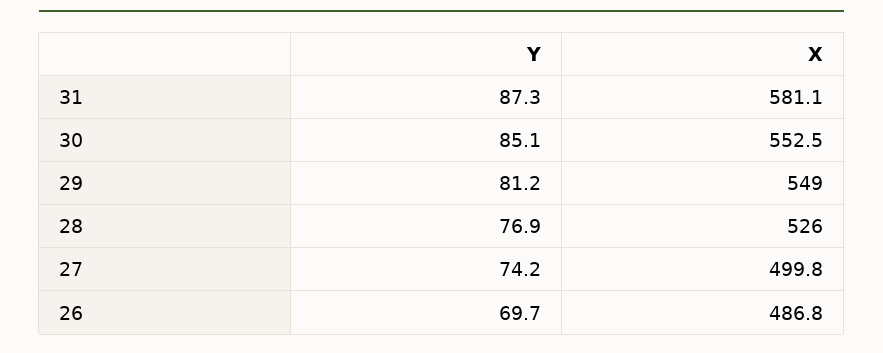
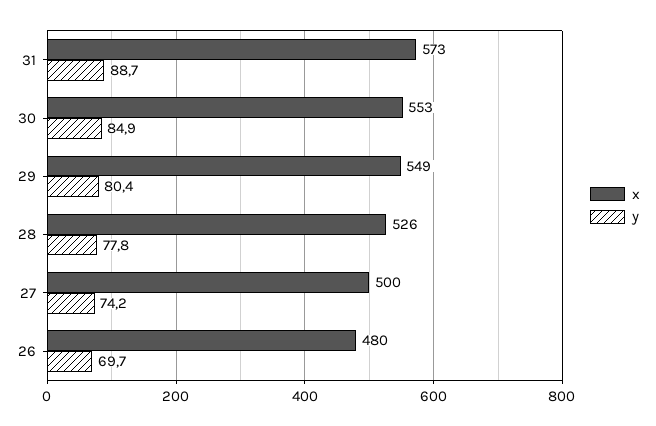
Y, 31: 87.3 -> 88.7
X, 31: 581.1 -> 573
Y, 30: 85.1 -> 84.9
Y, 29: 81.2 -> 80.4
Y, 28: 76.9 -> 77.8
X, 26: 486.8 -> 480

